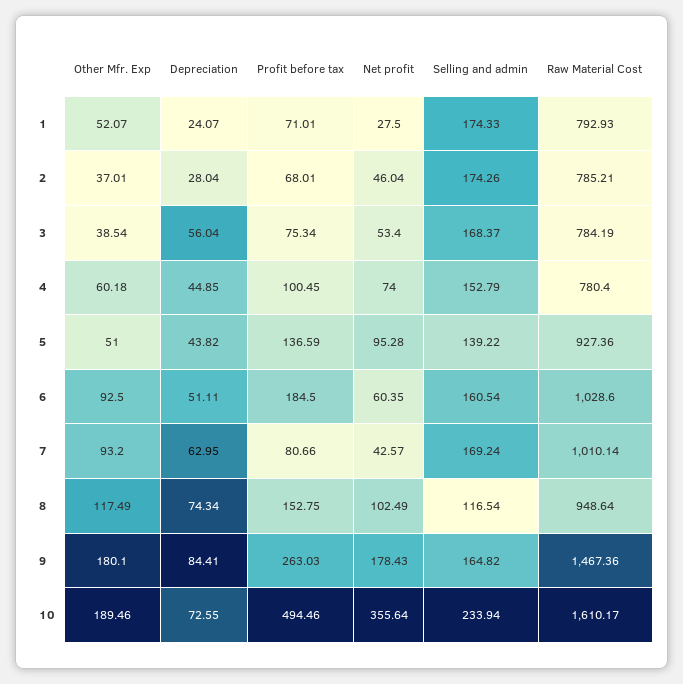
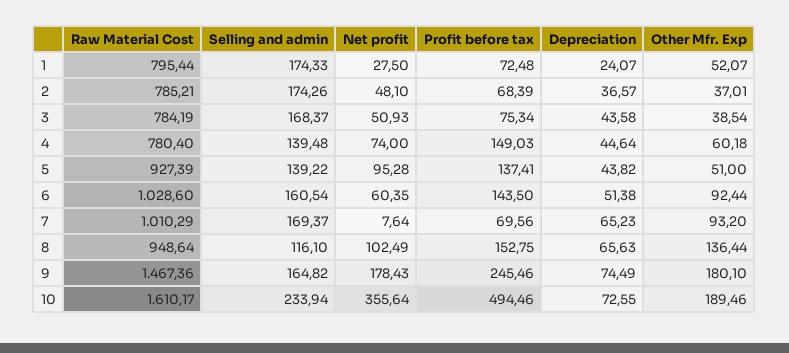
Profit before tax, 1: 71.01 -> 72.48
Raw Material Cost, 1: 792.93 -> 795.44
Depreciation, 2: 28.04 -> 36.57
Profit before tax, 2: 68.01 -> 68.39
Net profit, 2: 46.04 -> 48.1
Depreciation, 3: 56.04 -> 43.58
Net profit, 3: 53.4 -> 50.93
Depreciation, 4: 44.85 -> 44.64
Profit before tax, 4: 100.45 -> 149.03
Selling and admin, 4: 152.79 -> 139.48
Profit before tax, 5: 136.59 -> 137.41
Raw Material Cost, 5: 927.36 -> 927.39
Other Mfr. Exp, 6: 92.5 -> 92.44
Depreciation, 6: 51.11 -> 51.38
Profit before tax, 6: 184.5 -> 143.5
Depreciation, 7: 62.95 -> 65.23
Profit before tax, 7: 80.66 -> 69.56
Net profit, 7: 42.57 -> 7.64
Selling and admin, 7: 169.24 -> 169.37
Raw Material Cost, 7: 1010.14 -> 1010.29
Other Mfr. Exp, 8: 117.49 -> 136.44
Depreciation, 8: 74.34 -> 65.63
Selling and admin, 8: 116.54 -> 116.1
Depreciation, 9: 84.41 -> 74.49
Profit before tax, 9: 263.03 -> 245.46

